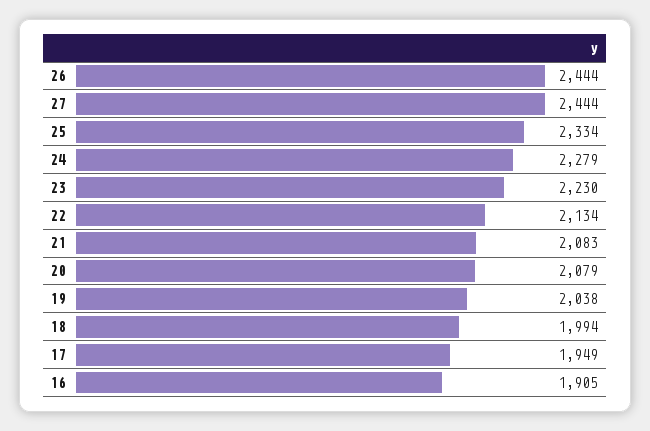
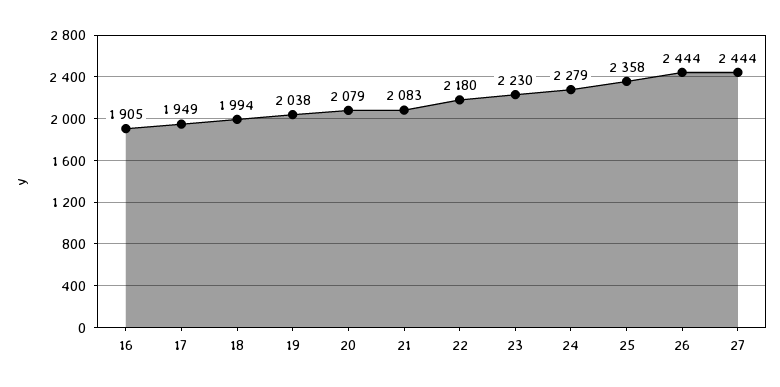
25: 2334 -> 2358
22: 2134 -> 2180

